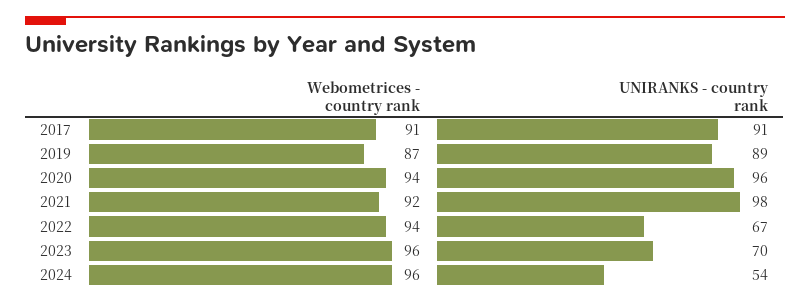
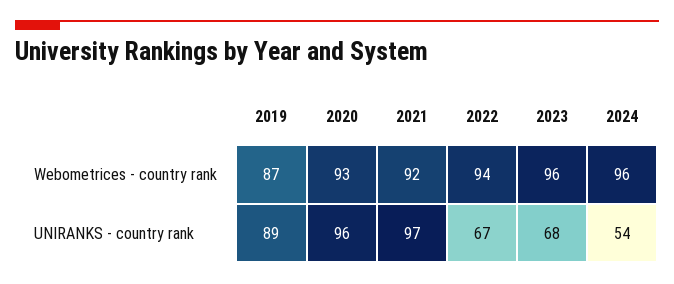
Webometrices - country rank, 2017: 91 -> none
UNIRANKS - country rank, 2017: 91 -> none
Webometrices - country rank, 2020: 94 -> 93
UNIRANKS - country rank, 2021: 98 -> 97
UNIRANKS - country rank, 2023: 70 -> 68

